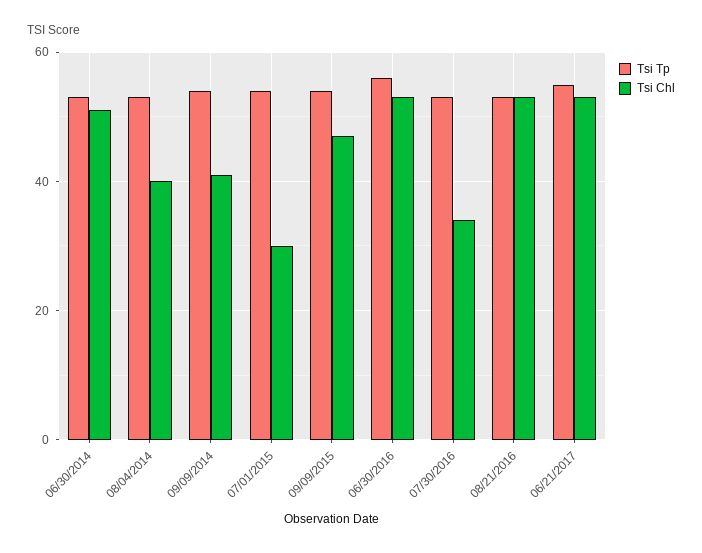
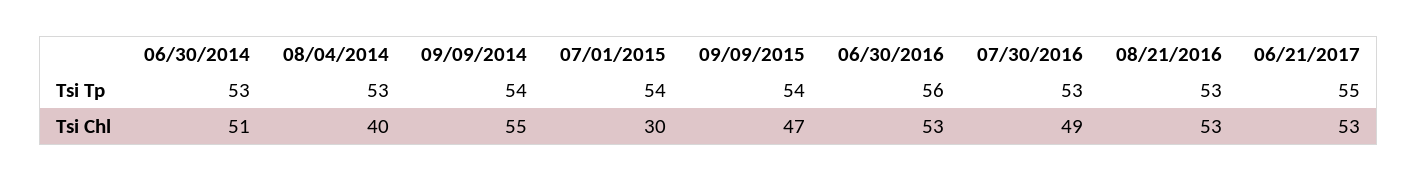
Tsi Chl, 09/09/2014: 40 -> 55
Tsi Chl, 07/30/2016: 35 -> 49

